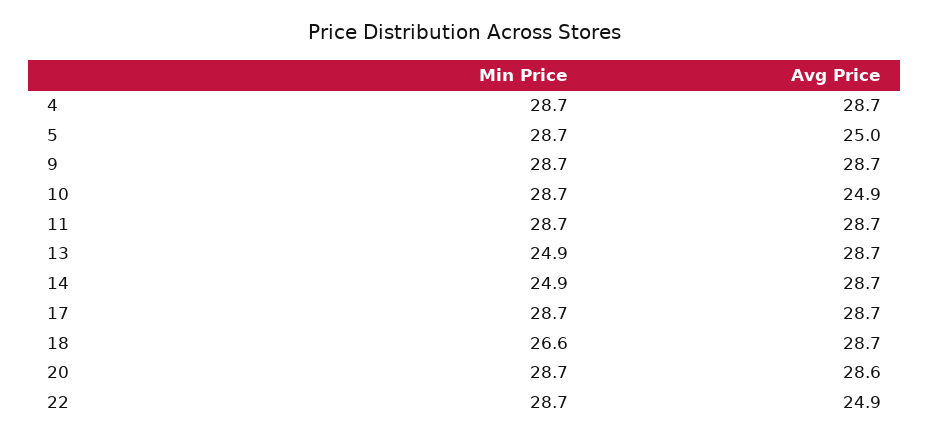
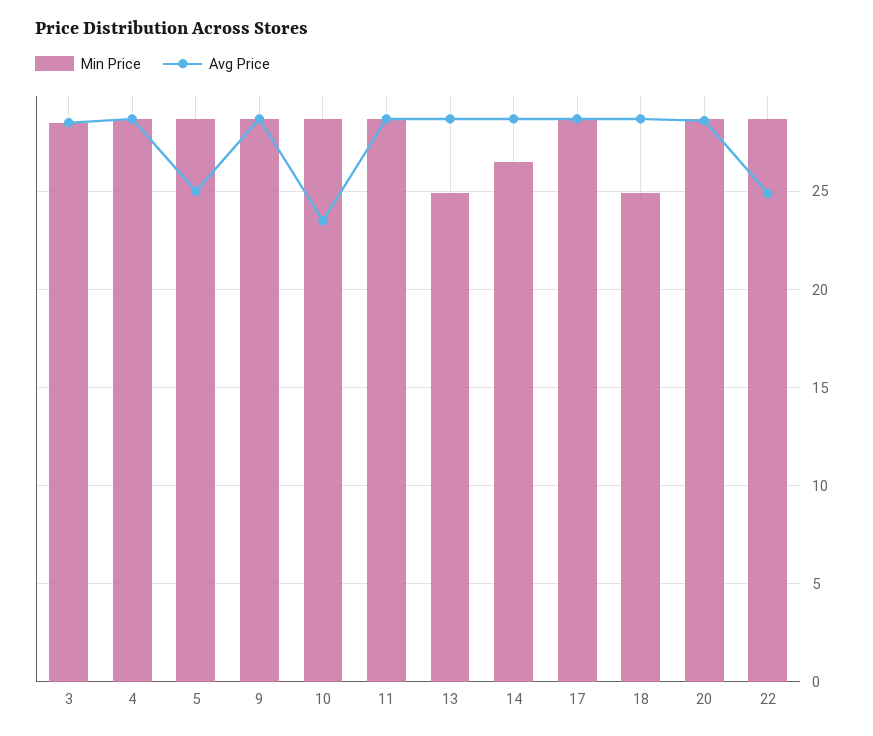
Avg Price, 10: 24.9 -> 23.5
Min Price, 14: 24.9 -> 26.5
Min Price, 18: 26.6 -> 25
Min Price, 3: none -> 28.5
Avg Price, 3: none -> 28.5

